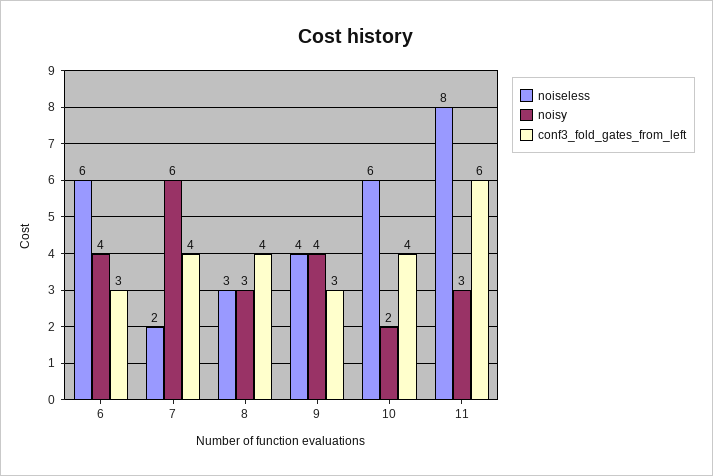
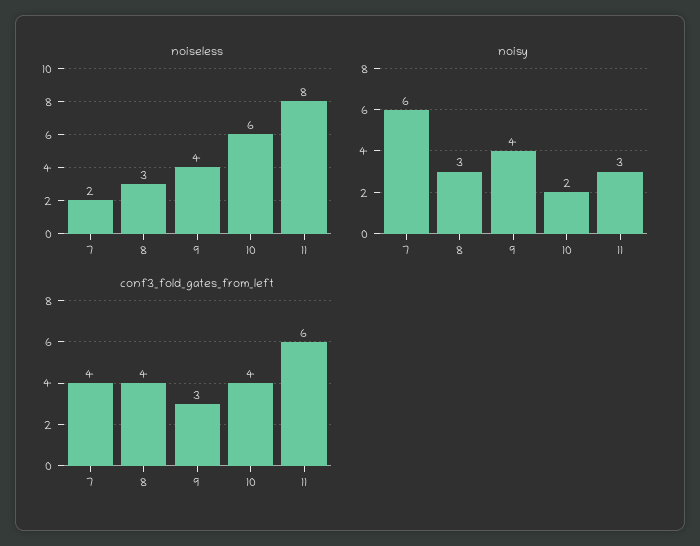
noiseless, 6: 6 -> none
noisy, 6: 4 -> none
conf3_fold_gates_from_left, 6: 3 -> none

